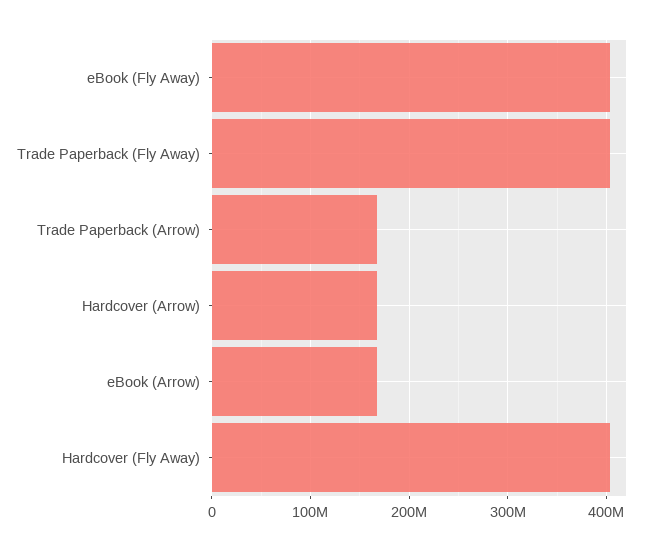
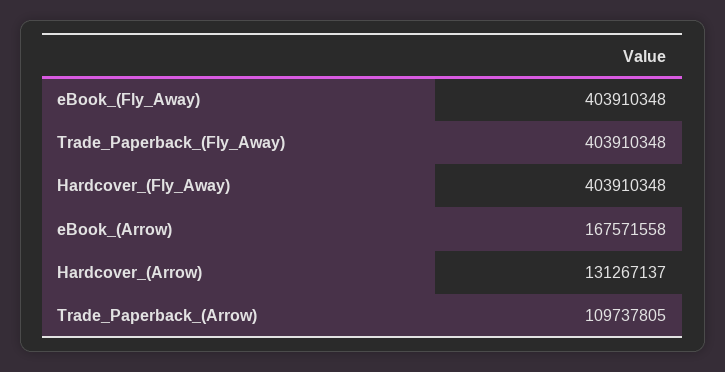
Trade Paperback (Arrow): 170000000 -> 109737805
Hardcover (Arrow): 170000000 -> 131267137

